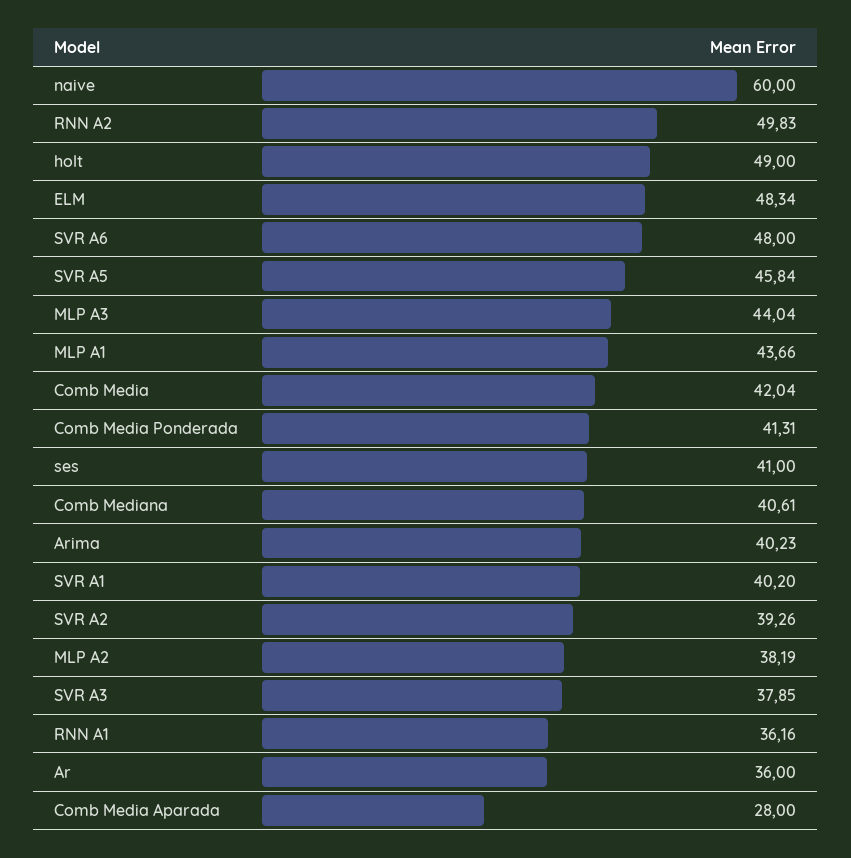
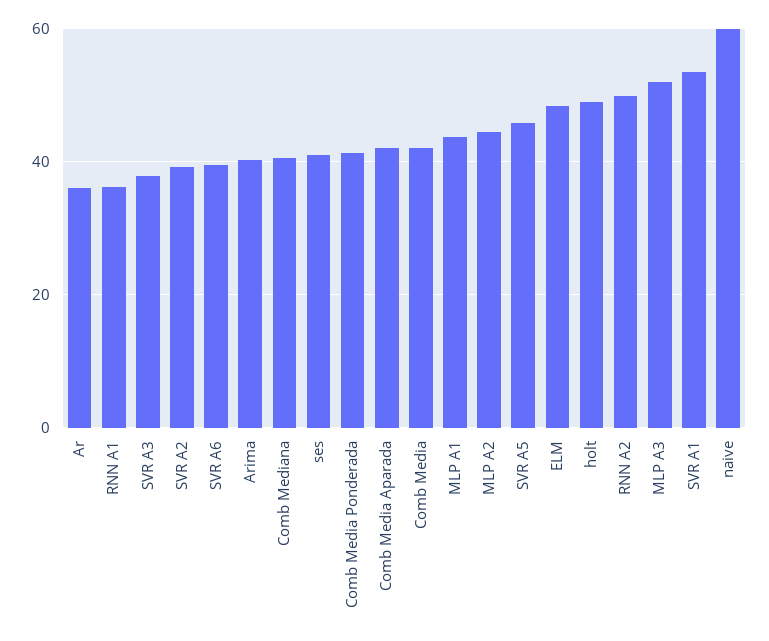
SVR A6: 48 -> 40
MLP A3: 44.04 -> 52
SVR A1: 40.2 -> 54
MLP A2: 38.19 -> 44
Comb Media Aparada: 28 -> 42

